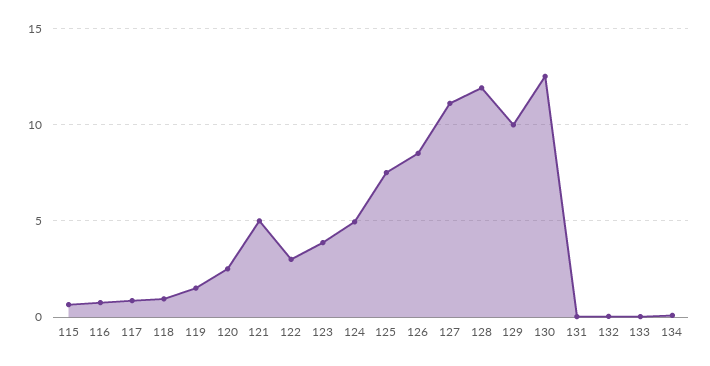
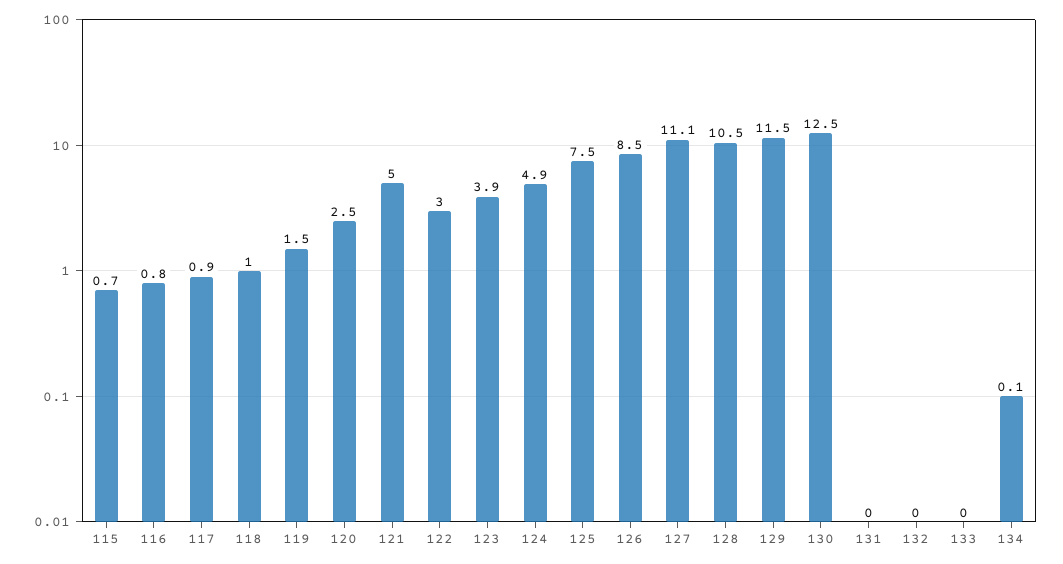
128: 12 -> 10.5
129: 10 -> 11.5

